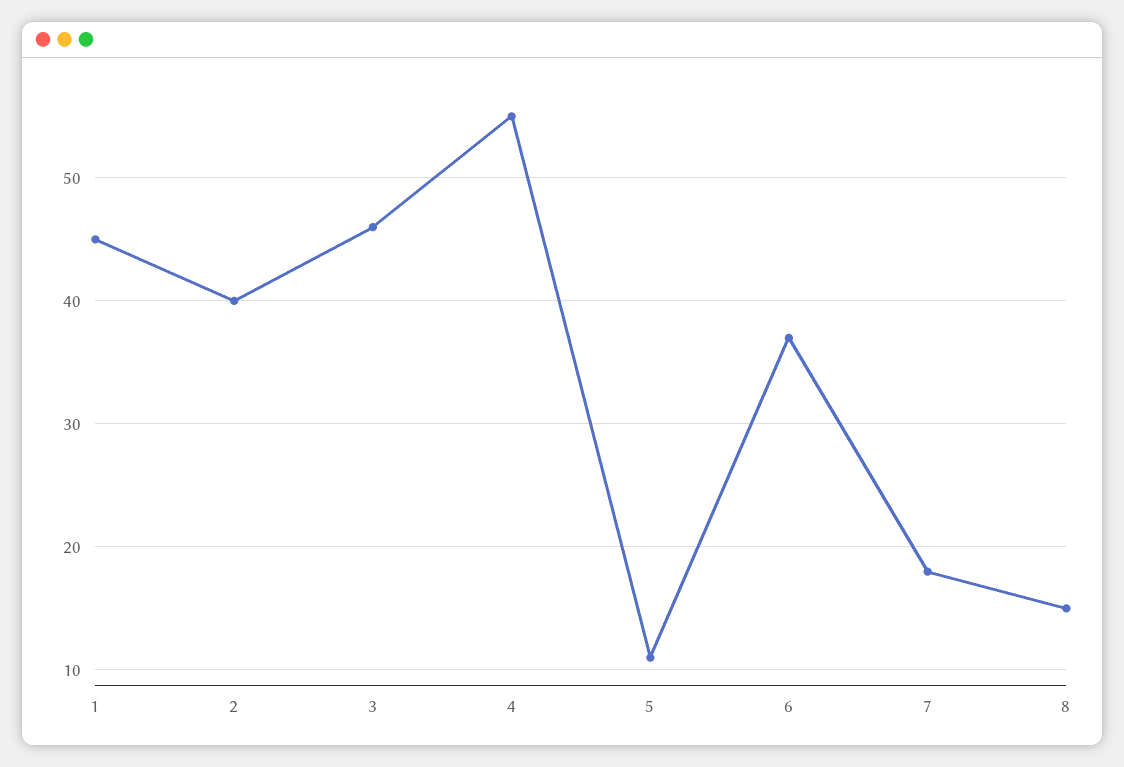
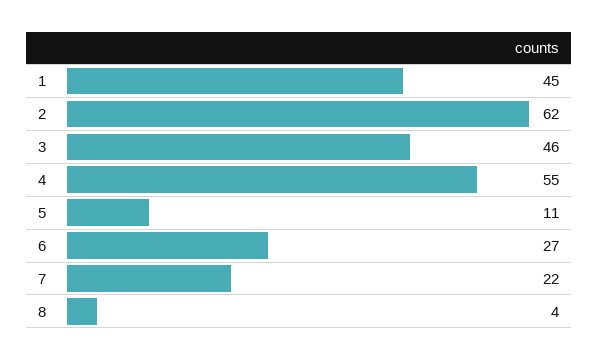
2: 40 -> 62
6: 37 -> 27
7: 18 -> 22
8: 15 -> 4

